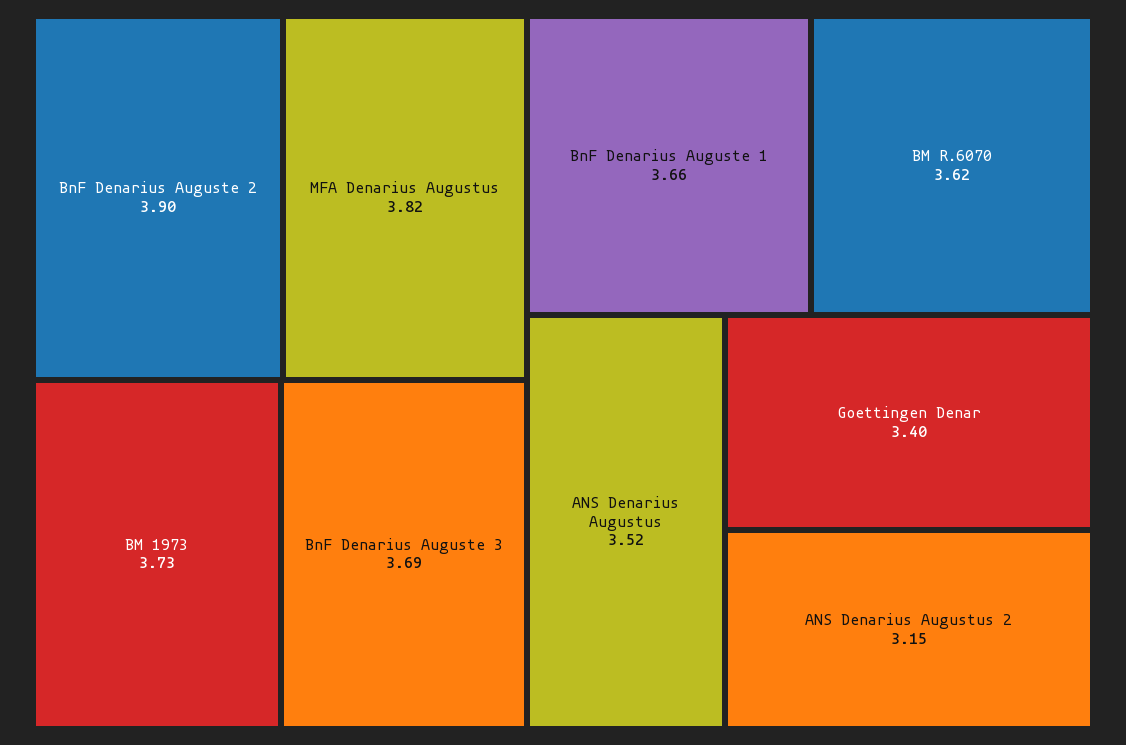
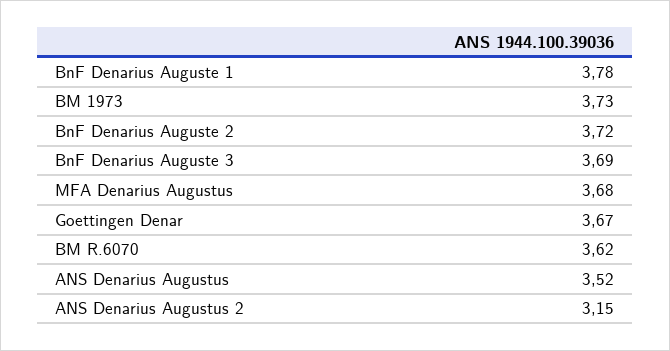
BnF Denarius Auguste 2: 3.9 -> 3.72
MFA Denarius Augustus: 3.82 -> 3.68
BnF Denarius Auguste 1: 3.66 -> 3.78
Goettingen Denar: 3.4 -> 3.67

